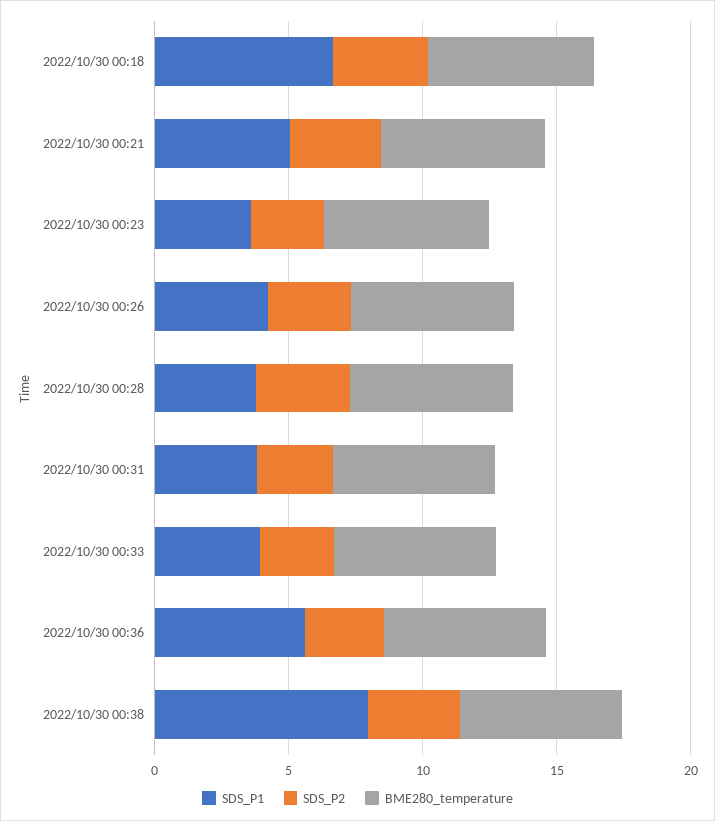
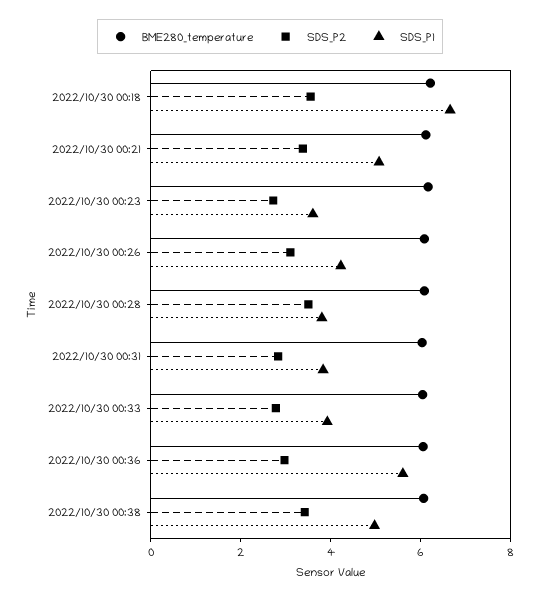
SDS_P1, 2022/10/30 00:38: 8 -> 5

